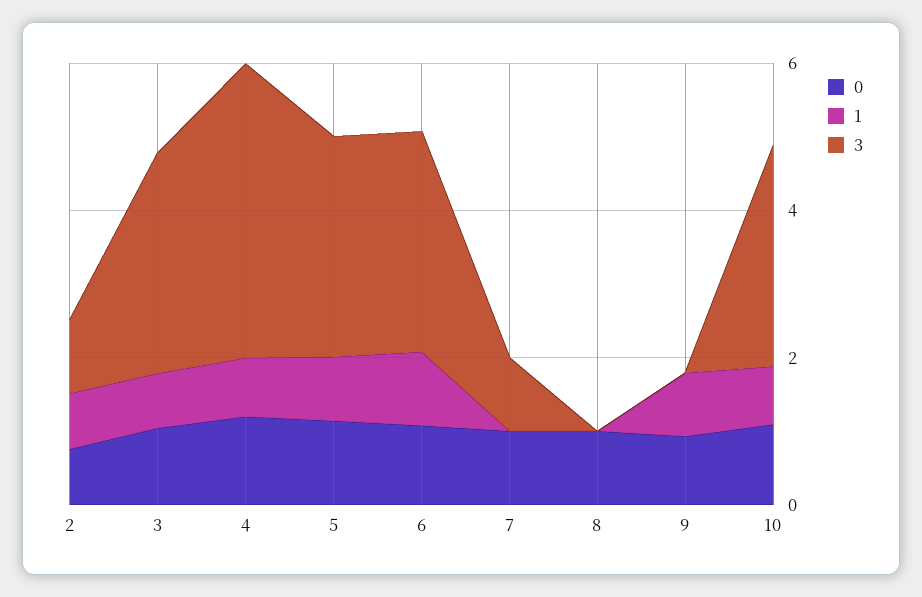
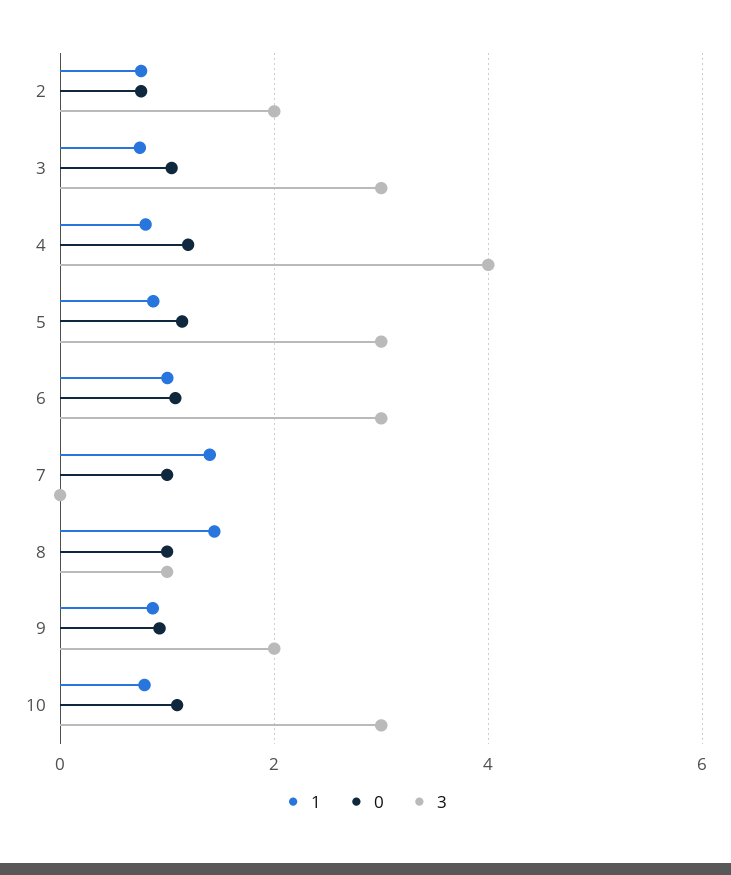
3, 2: 1 -> 2
1, 7: 0 -> 1.4
3, 7: 1 -> 0
1, 8: 0 -> 1.4
3, 8: 0 -> 1
3, 9: 0 -> 2

